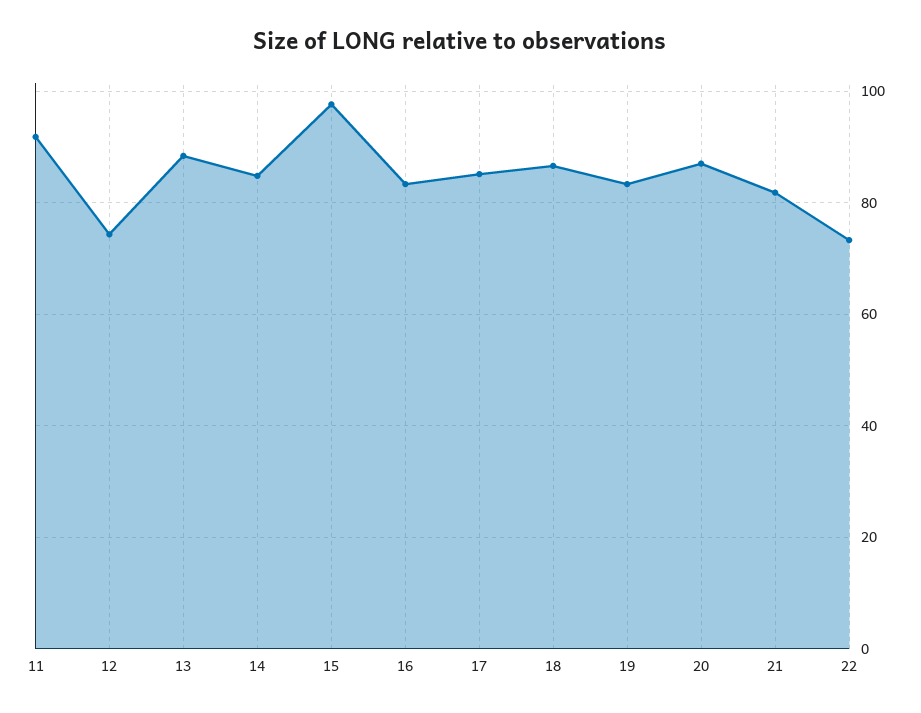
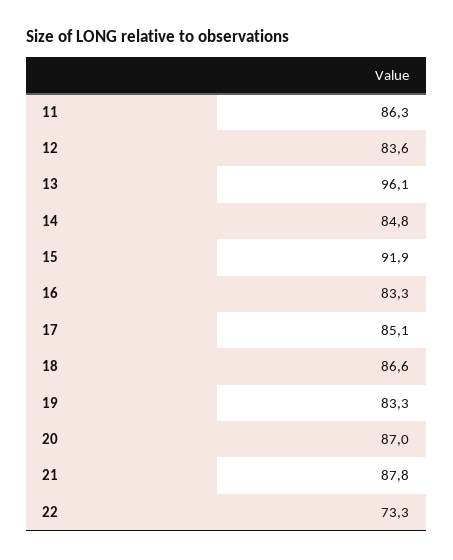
11: 92 -> 86.3
12: 74 -> 83.6
13: 88 -> 96.1
15: 98 -> 91.9
21: 82 -> 87.8

